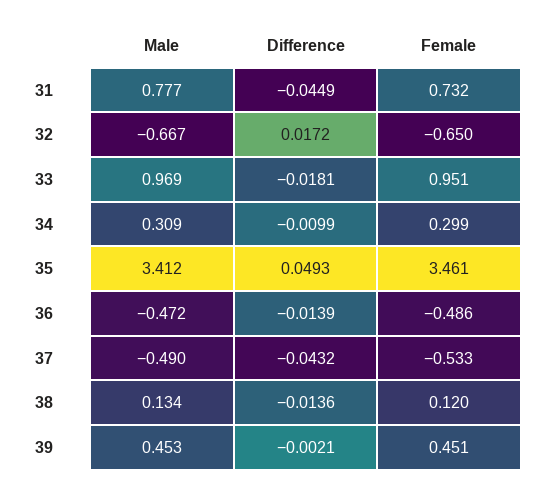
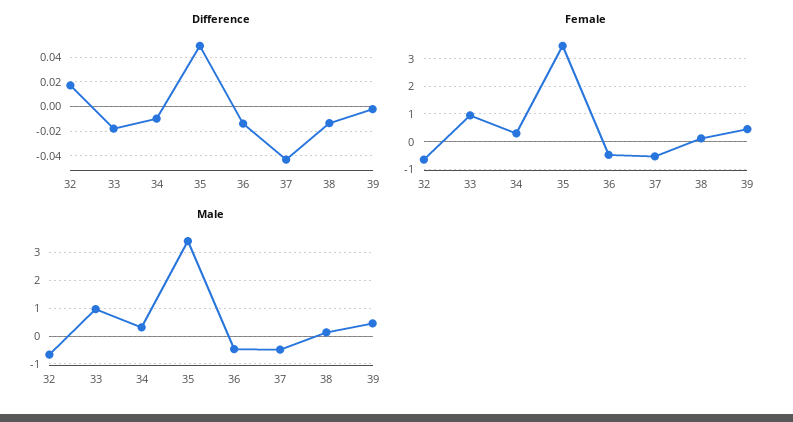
Male, 31: 0.777 -> none
Difference, 31: -0.0449 -> none
Female, 31: 0.732 -> none

